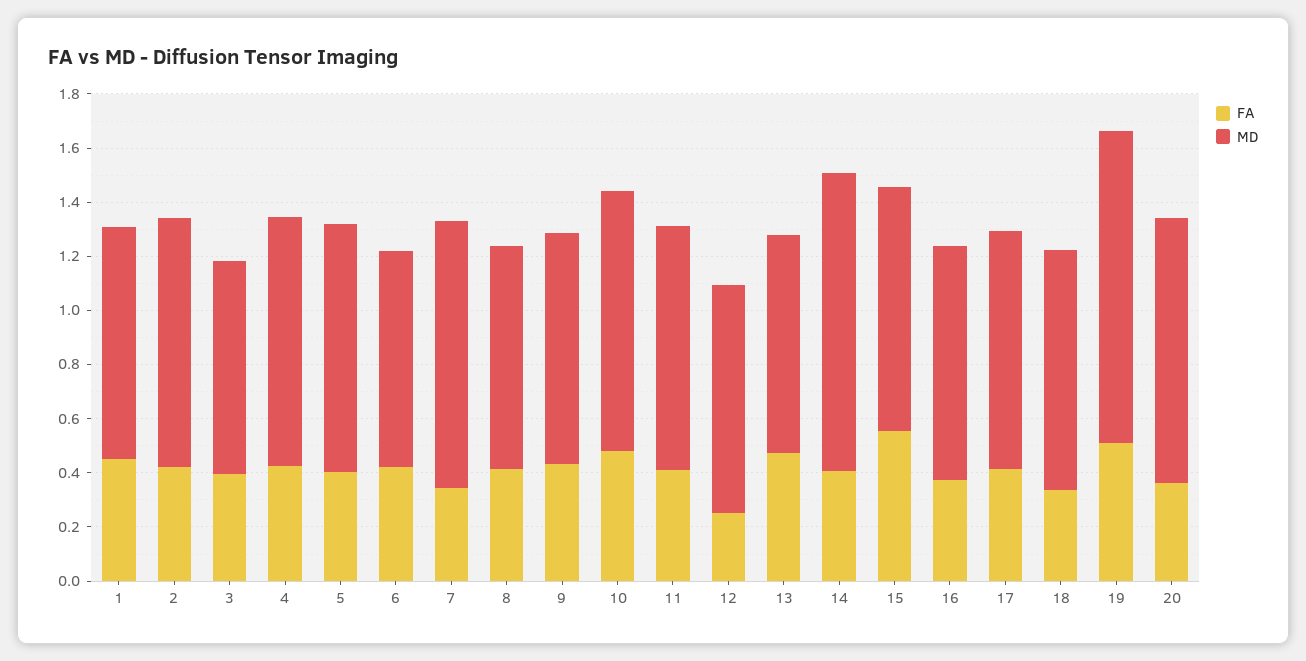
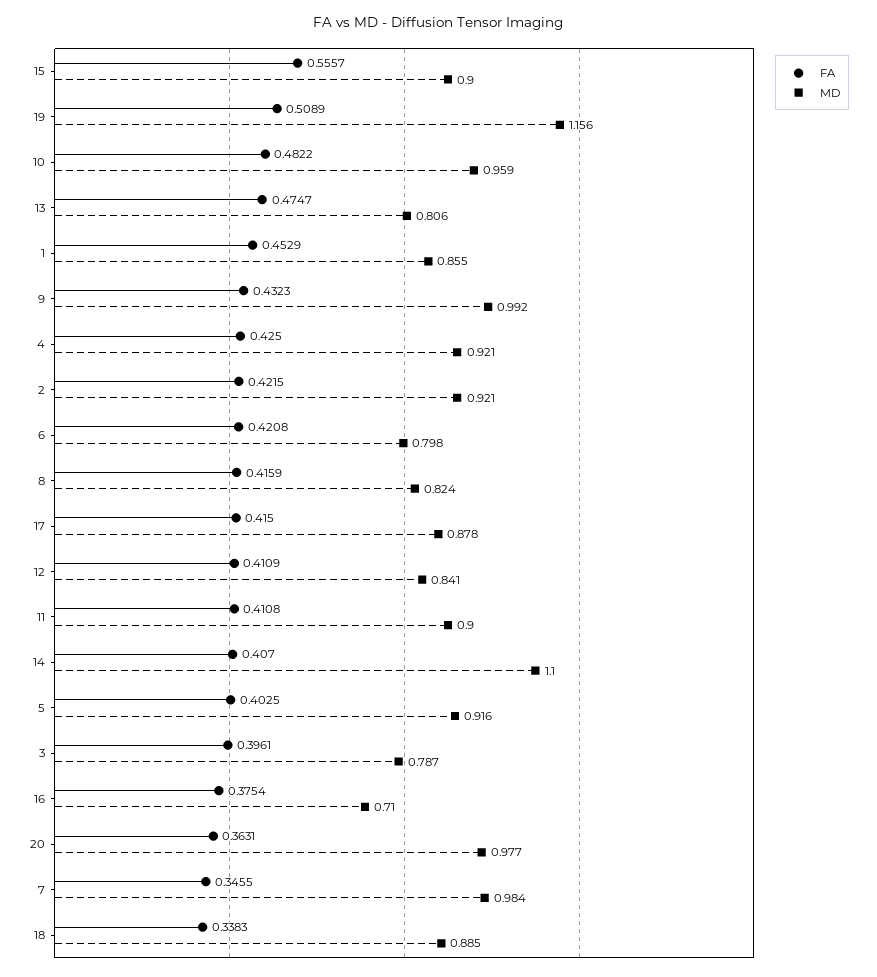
MD, 9: 0.85 -> 0.992
FA, 12: 0.25 -> 0.4109
MD, 16: 0.85 -> 0.71

